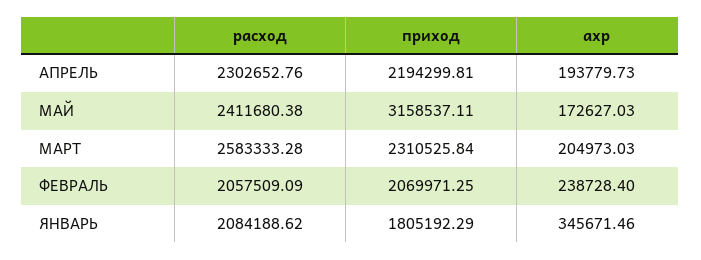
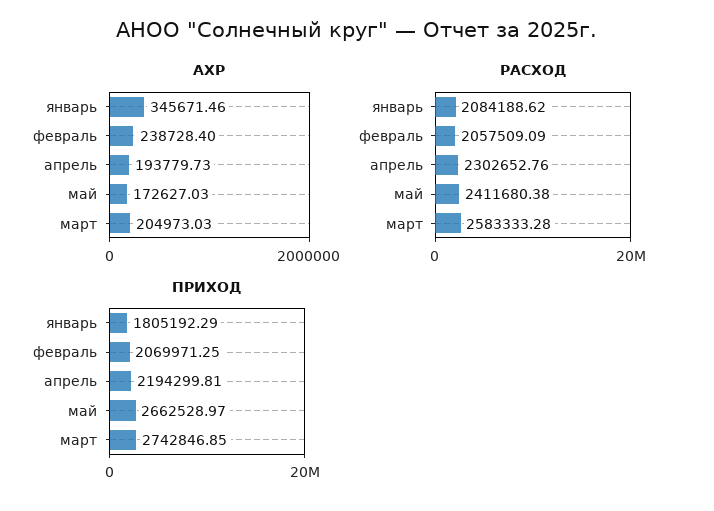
приход, МАЙ: 3158537.11 -> 2662528.97
приход, МАРТ: 2310525.84 -> 2742846.85

